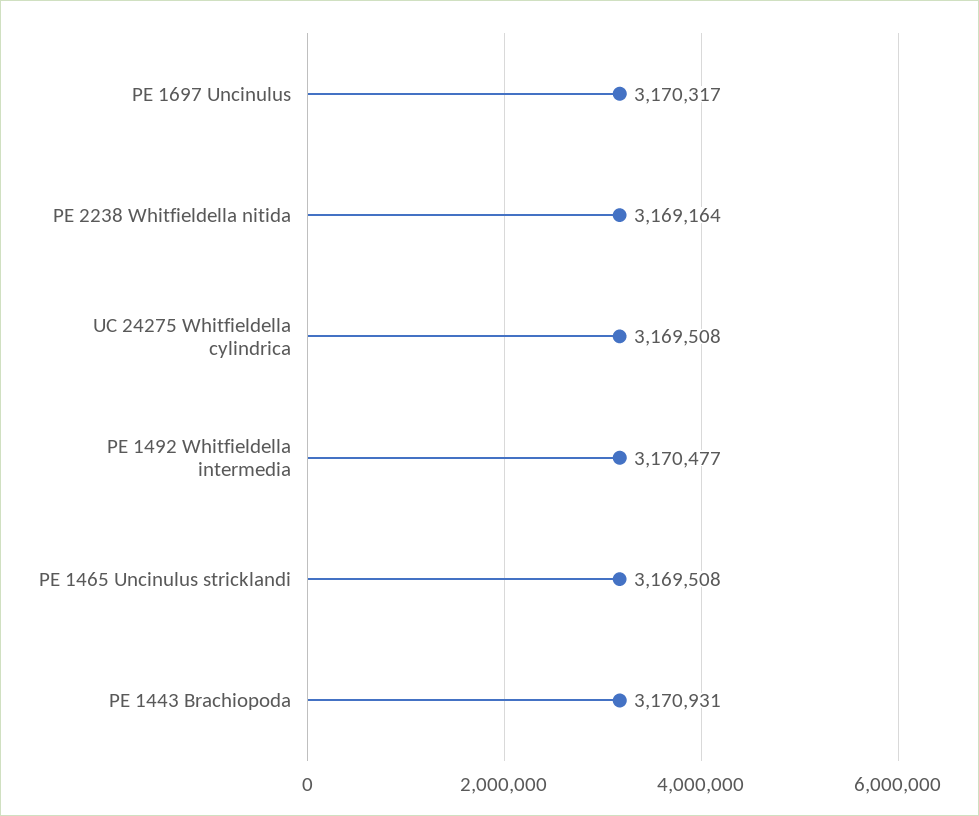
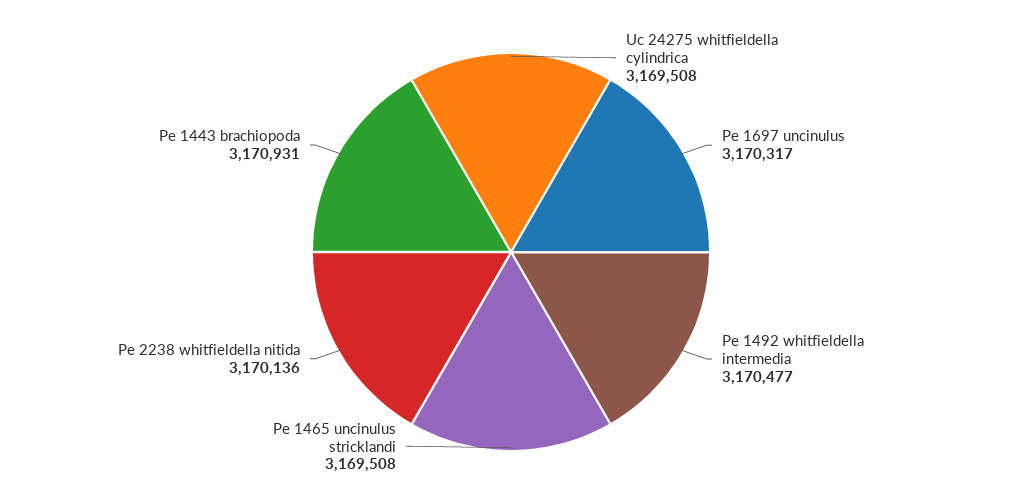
PE 2238 Whitfieldella nitida: 3169164 -> 3170136

